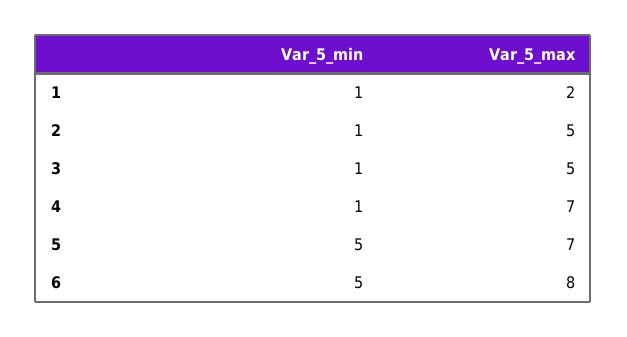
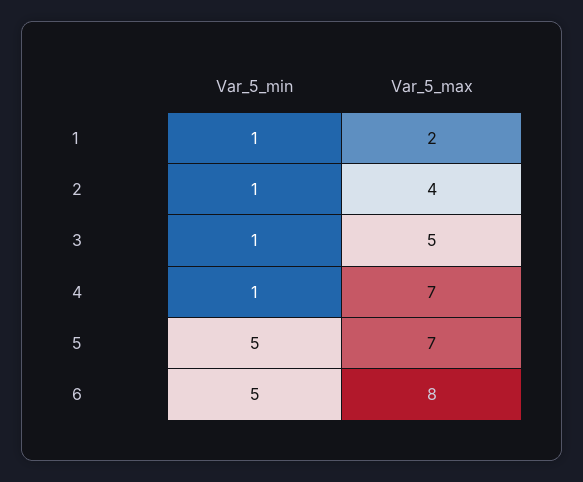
Var_5_max, 2: 5 -> 4

